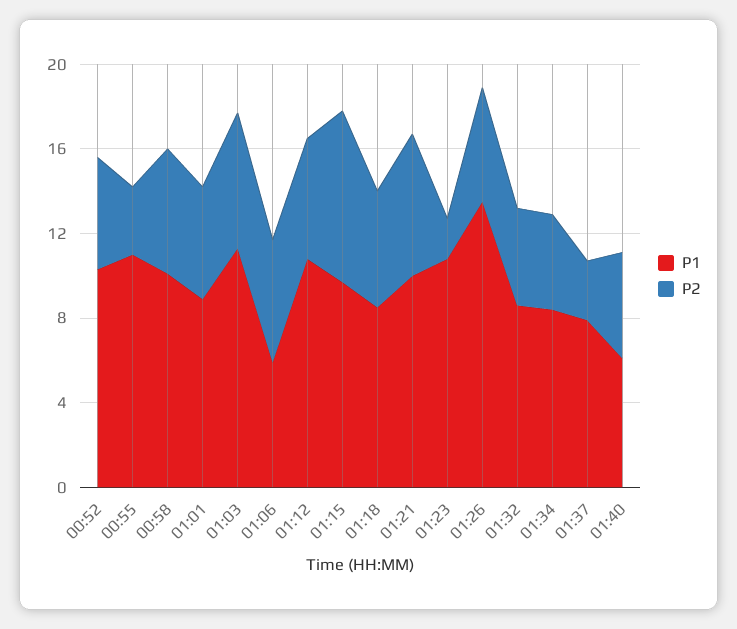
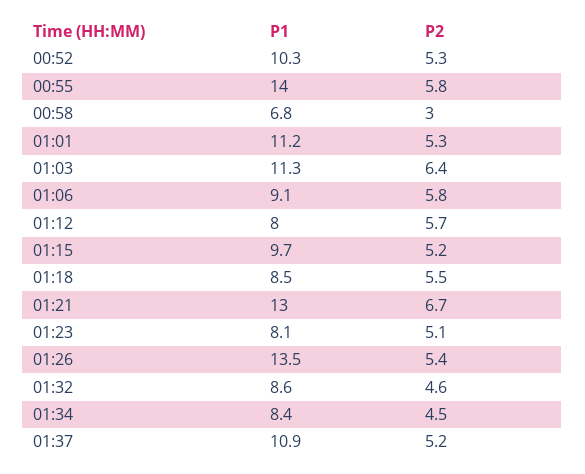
P1, 00:55: 11 -> 14
P2, 00:55: 3 -> 5.8
P1, 00:58: 10 -> 6.8
P2, 00:58: 6 -> 3
P1, 01:01: 9 -> 11.2
P1, 01:06: 6 -> 9.1
P1, 01:12: 11 -> 8
P2, 01:15: 8 -> 5.2
P1, 01:21: 10 -> 13
P1, 01:23: 11 -> 8.1
P2, 01:23: 2 -> 5.1
P1, 01:37: 8 -> 10.9
P2, 01:37: 3 -> 5.2
P1, 01:40: 6 -> none
P2, 01:40: 5 -> none

